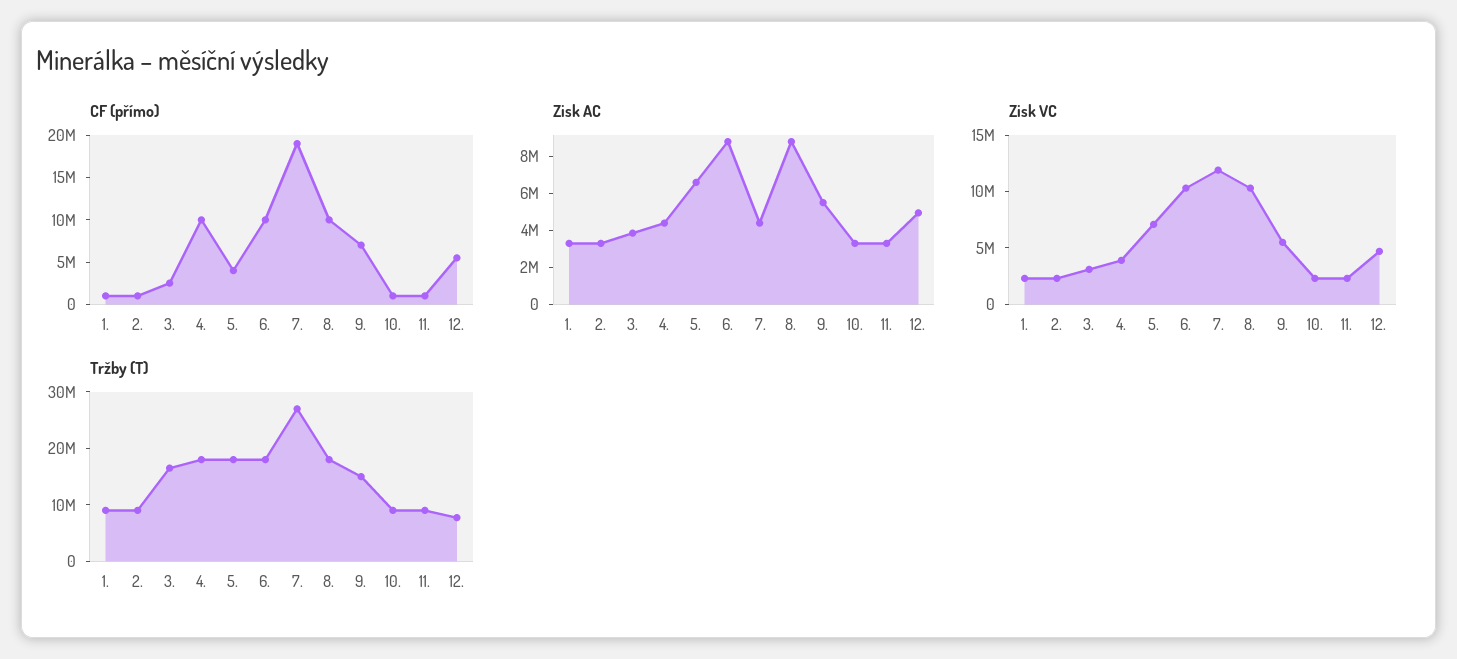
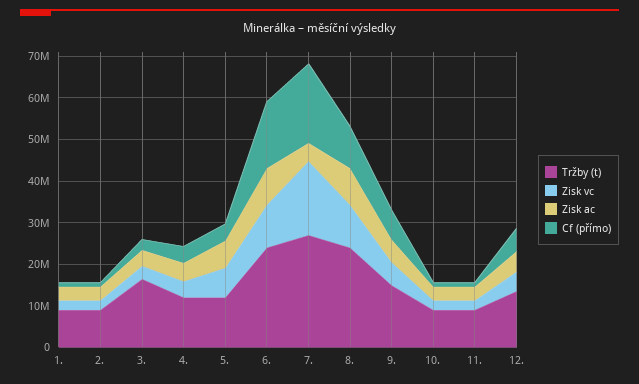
CF (přímo), 4.: 10000000 -> 4000000
CF (přímo), 6.: 10000000 -> 16000000
Zisk VC, 7.: 12000000 -> 18000000
Tržby (T), 4.: 18000000 -> 12000000
Tržby (T), 5.: 18000000 -> 12000000
Tržby (T), 6.: 18000000 -> 24000000
Tržby (T), 8.: 18000000 -> 24000000
Tržby (T), 12.: 8000000 -> 14000000

